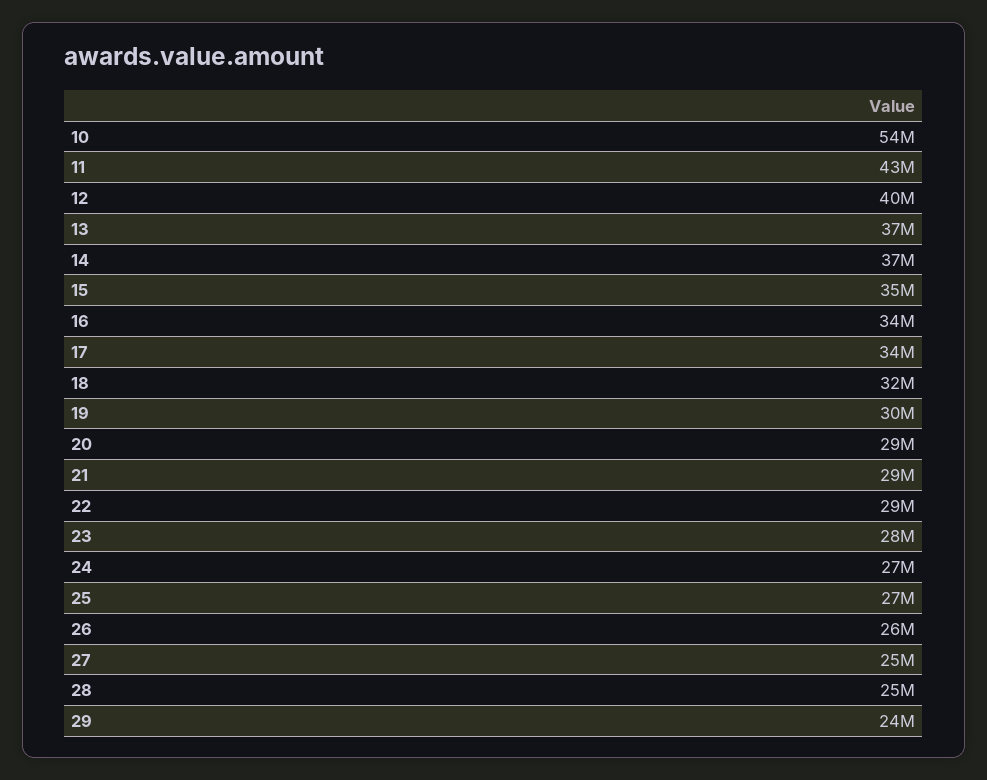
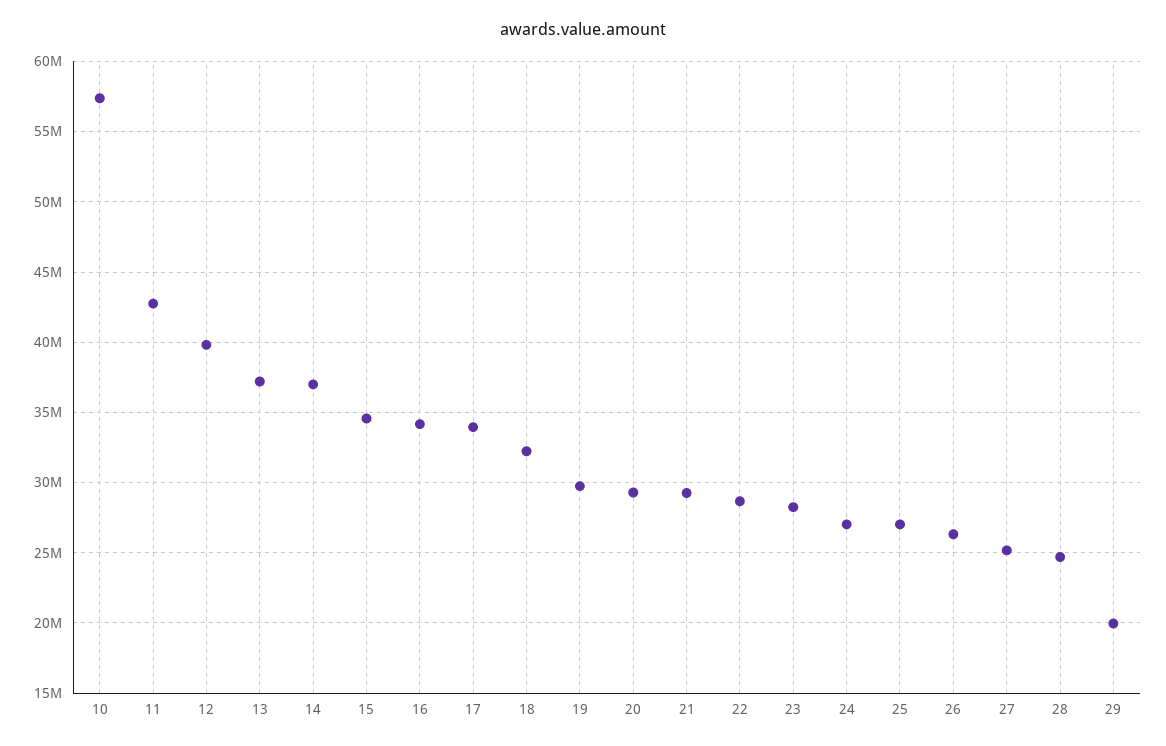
10: 54000000 -> 57500000
29: 24000000 -> 20000000

